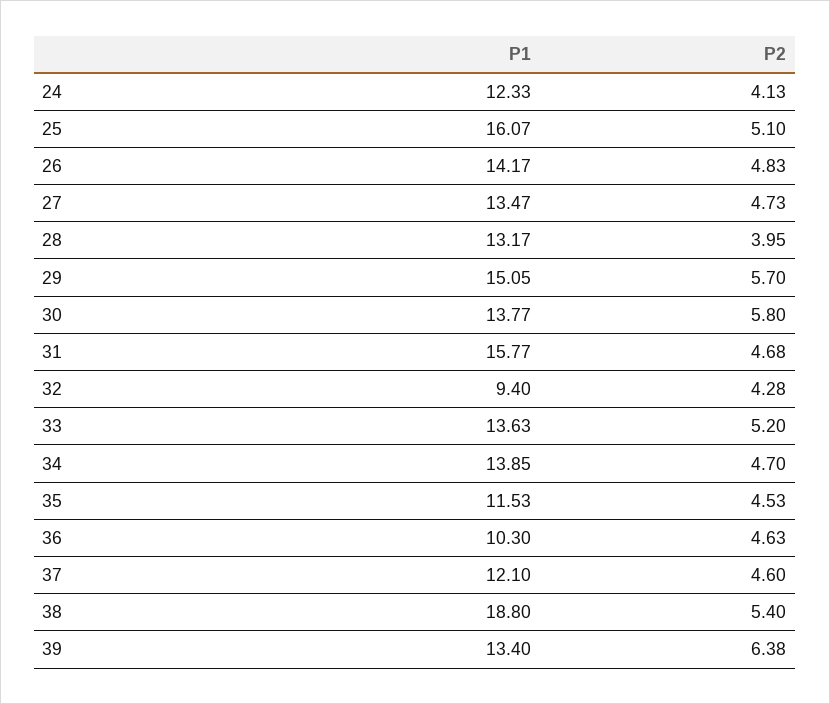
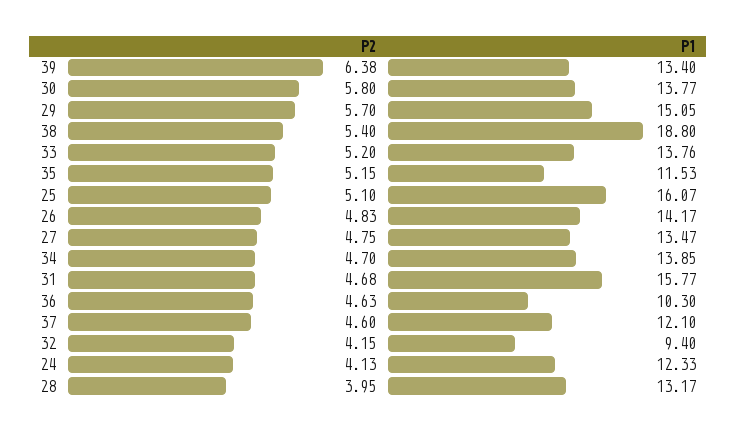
P2, 27: 4.73 -> 4.75
P2, 32: 4.28 -> 4.15
P1, 33: 13.63 -> 13.76
P2, 35: 4.53 -> 5.15

